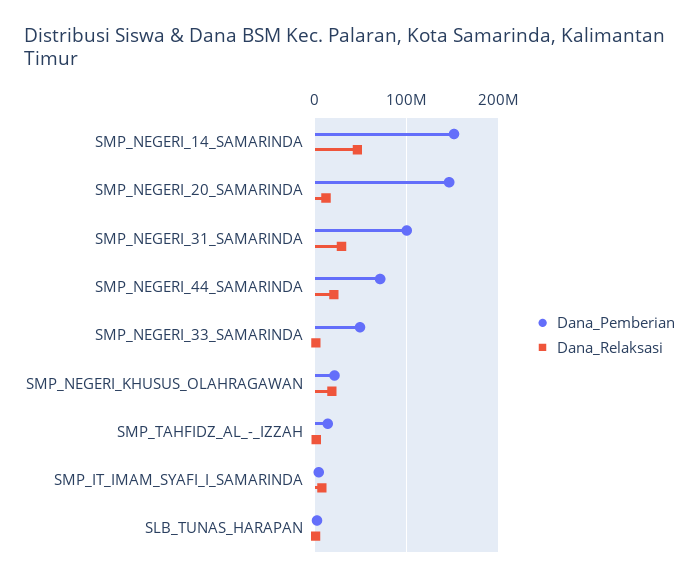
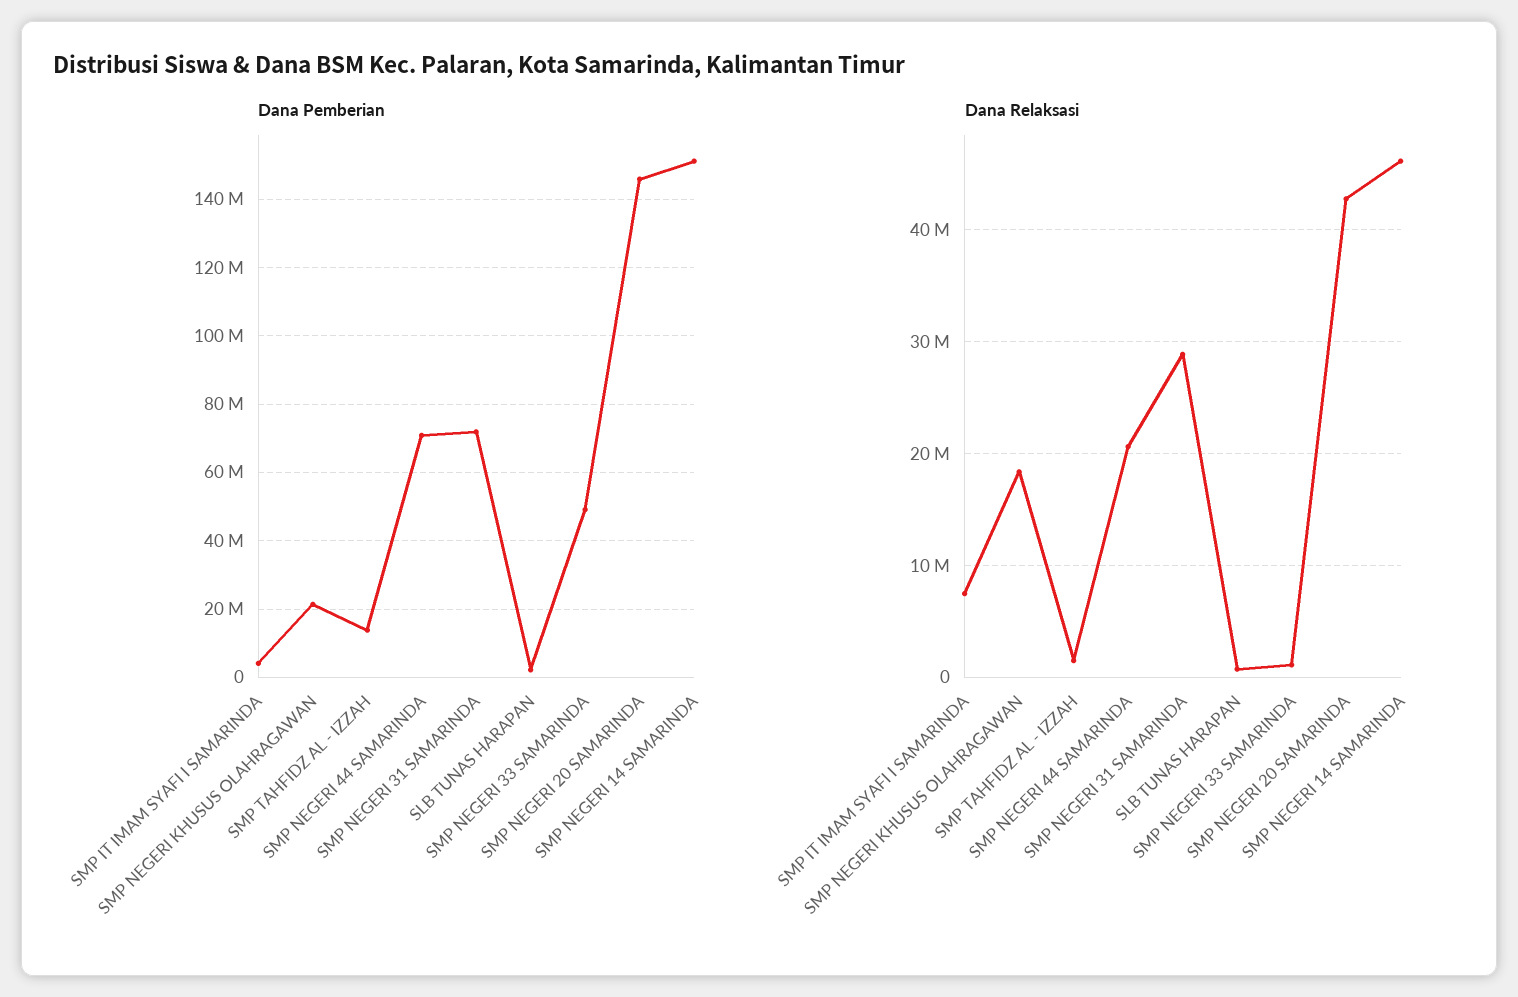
Dana_Relaksasi, SMP_NEGERI_20_SAMARINDA: 10000000 -> 43000000
Dana_Pemberian, SMP_NEGERI_31_SAMARINDA: 100000000 -> 72000000

